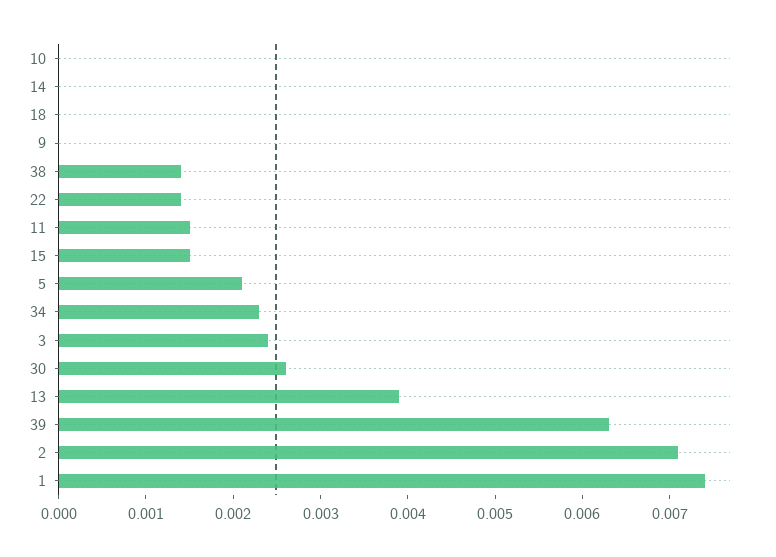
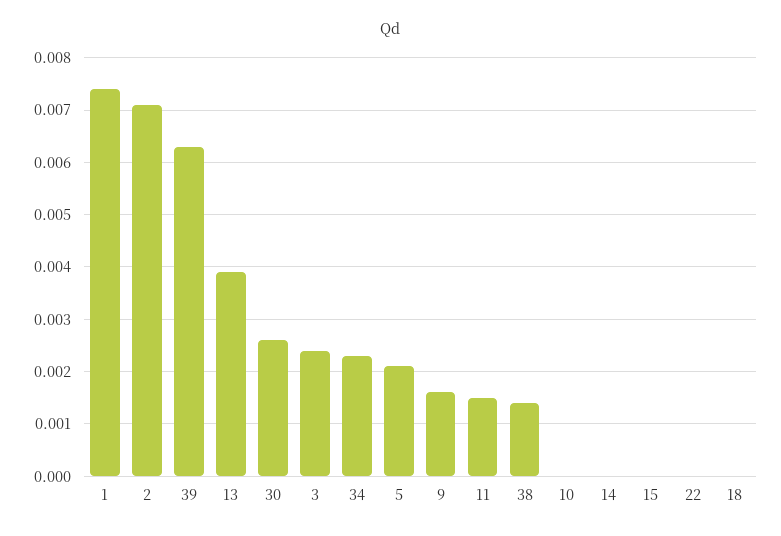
9: 0 -> 0.0015
22: 0.0014 -> 0
15: 0.0015 -> 0

